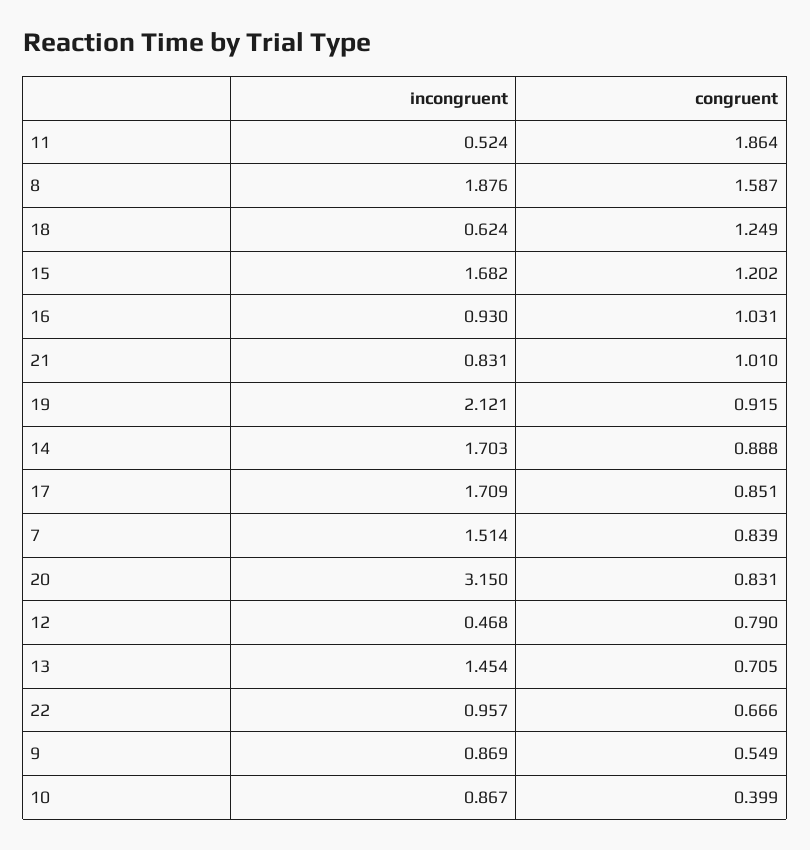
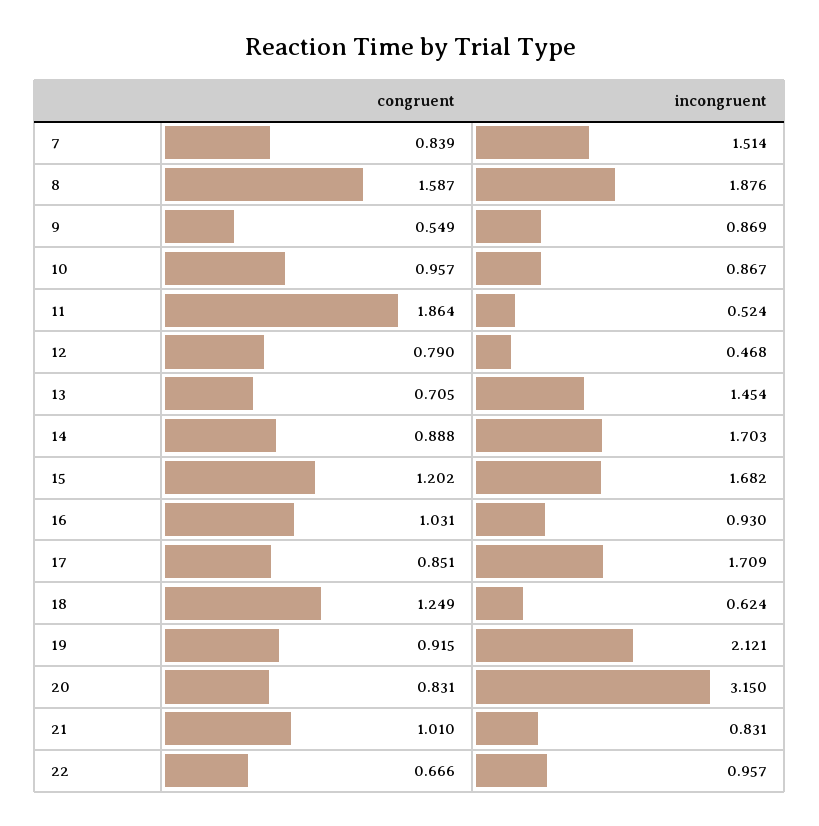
congruent, 10: 0.399 -> 0.957

